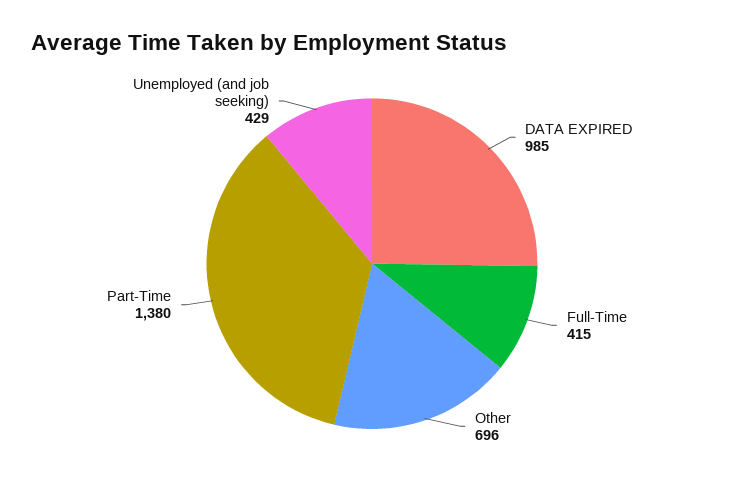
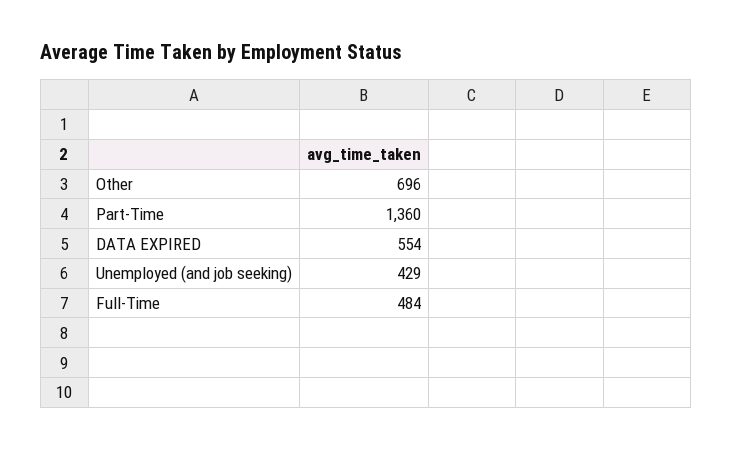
DATA EXPIRED: 985 -> 554
Full-Time: 415 -> 484
Part-Time: 1380 -> 1360

